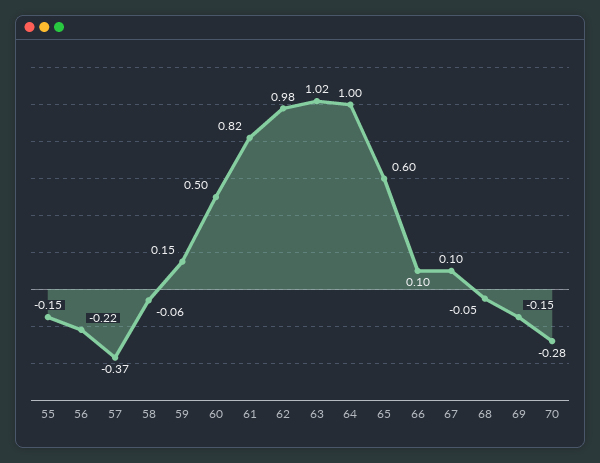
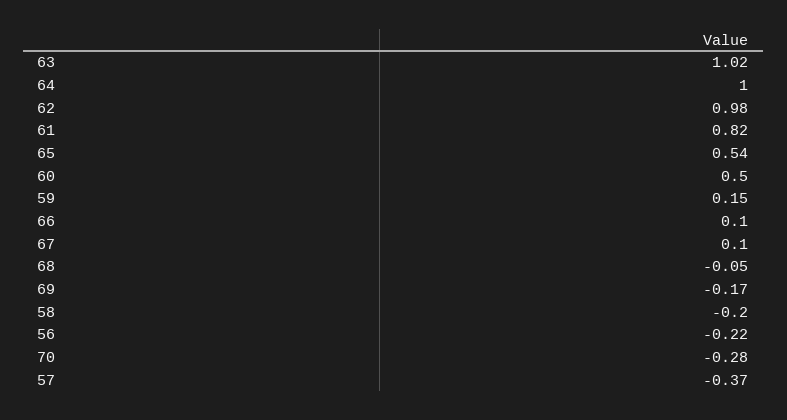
55: -0.15 -> none
58: -0.06 -> -0.2
65: 0.6 -> 0.54
69: -0.15 -> -0.17

